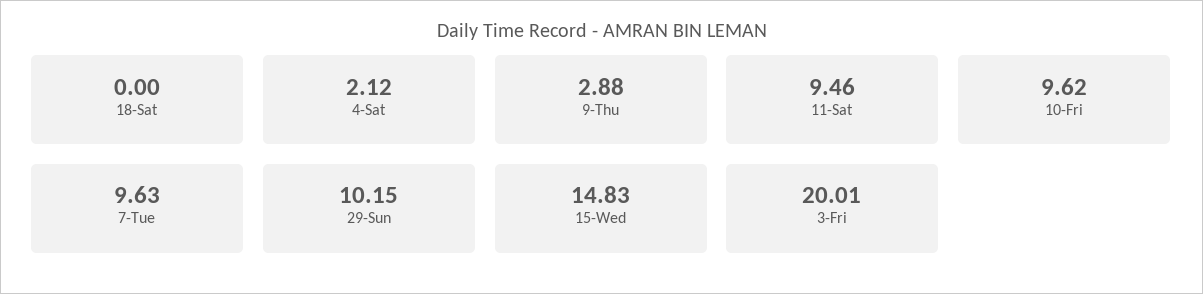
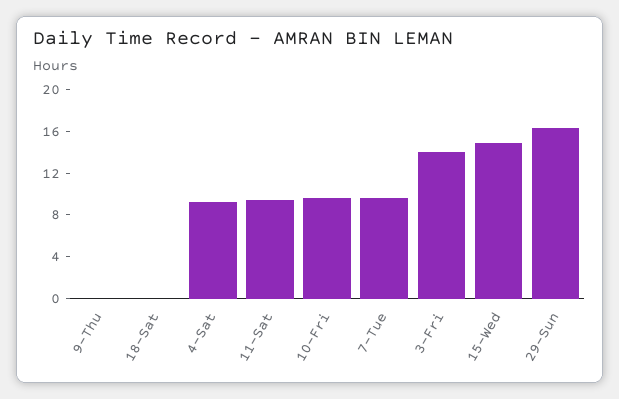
4-Sat: 2.12 -> 9
9-Thu: 2.88 -> 0
29-Sun: 10.15 -> 16
3-Fri: 20.01 -> 14

